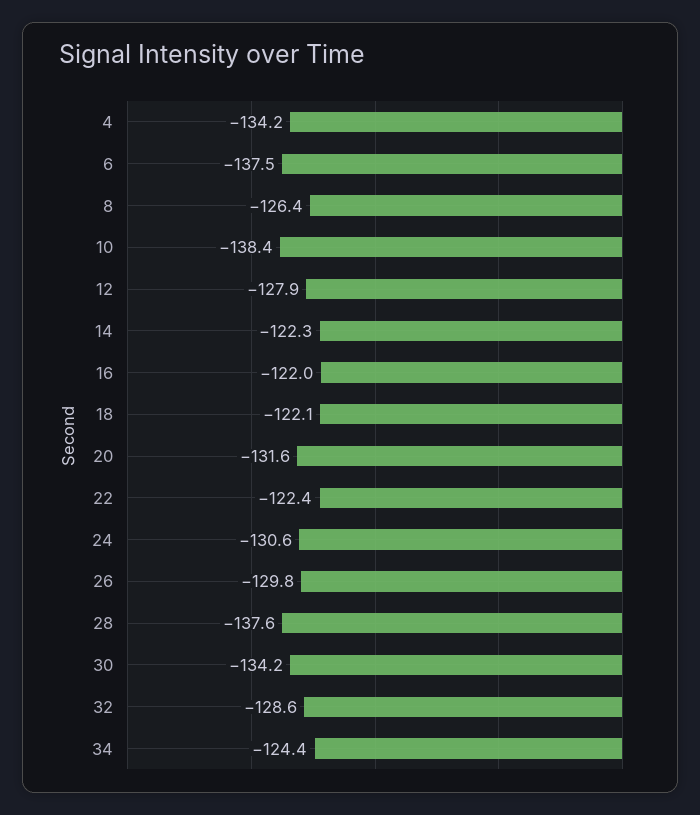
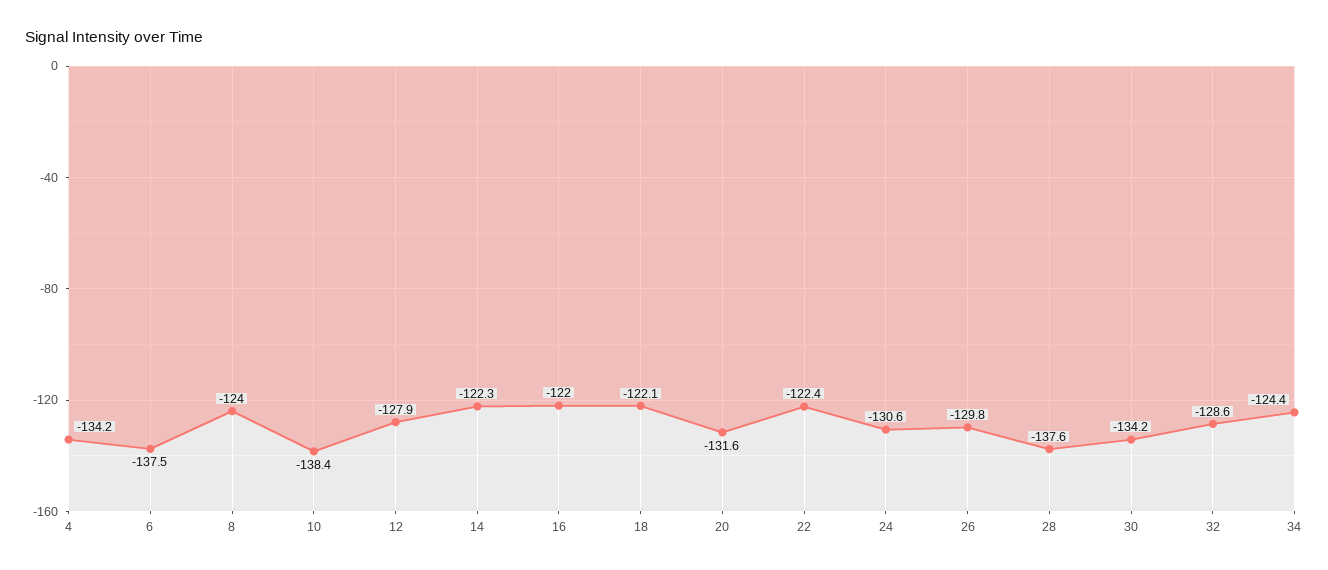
8: -126.4 -> -124

